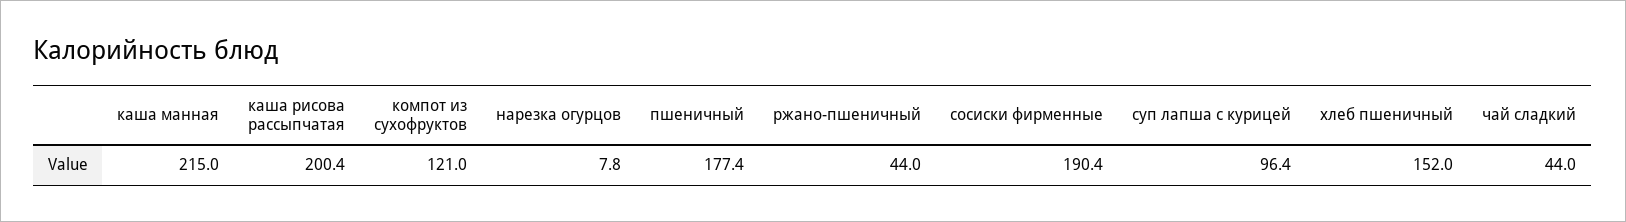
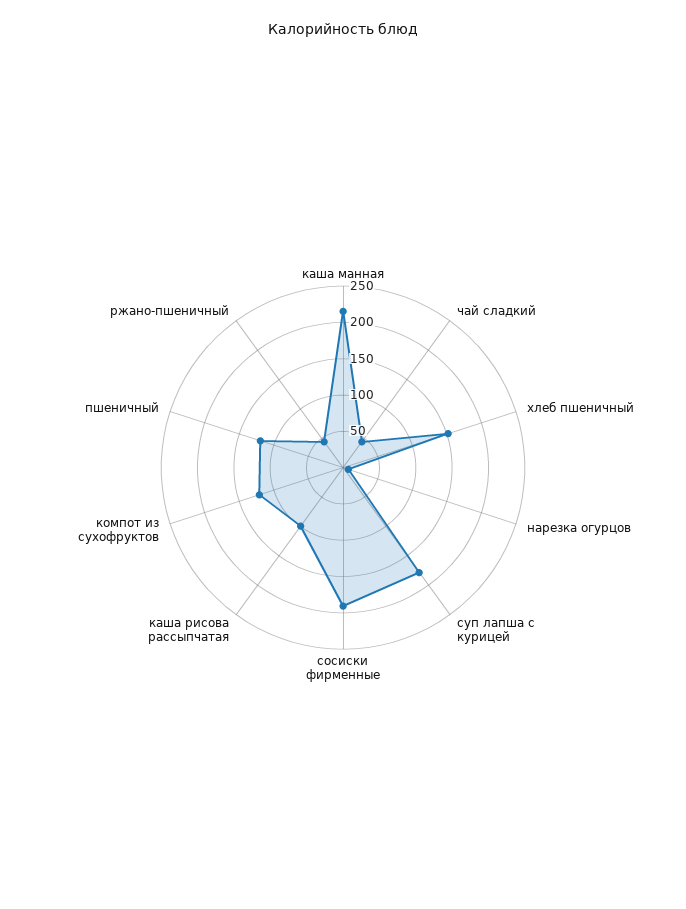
каша рисова рассыпчатая: 200.4 -> 100
пшеничный: 177.4 -> 125
суп лапша с курицей: 96.4 -> 175

